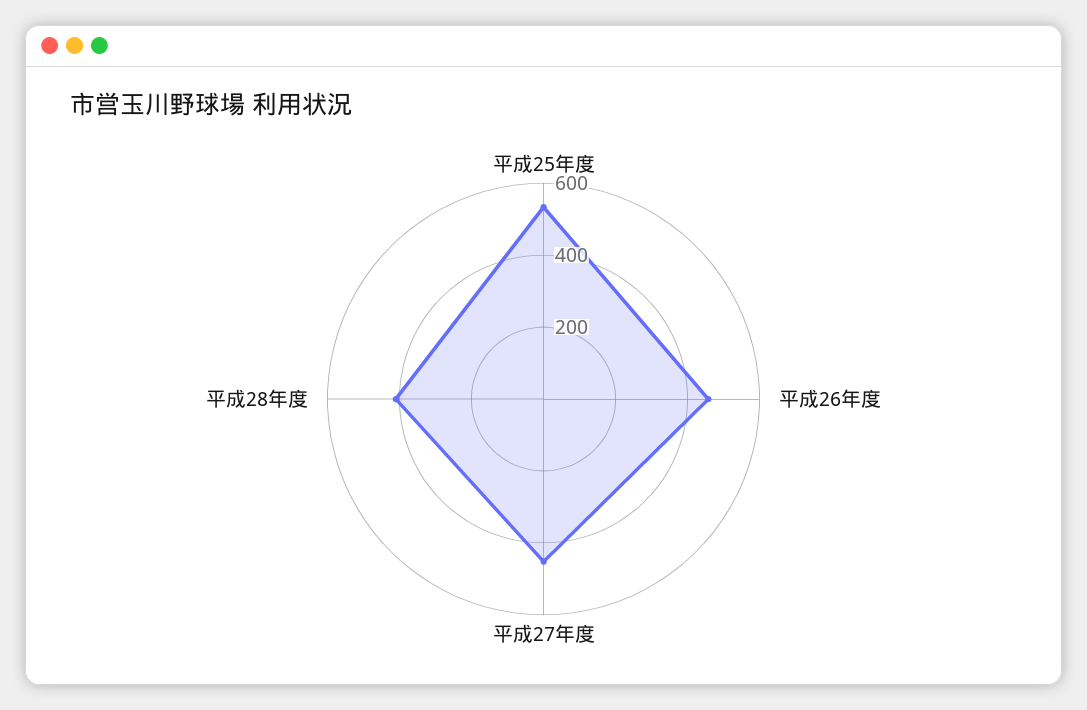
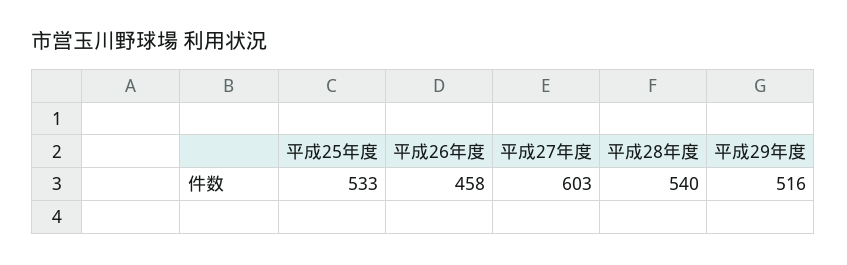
平成27年度: 450 -> 603
平成28年度: 400 -> 540
平成29年度: none -> 516

